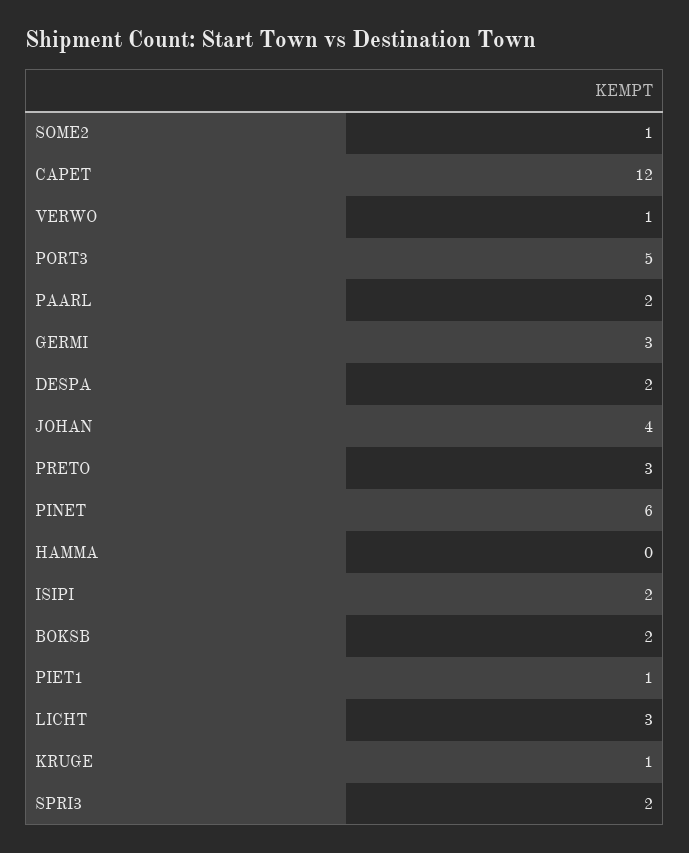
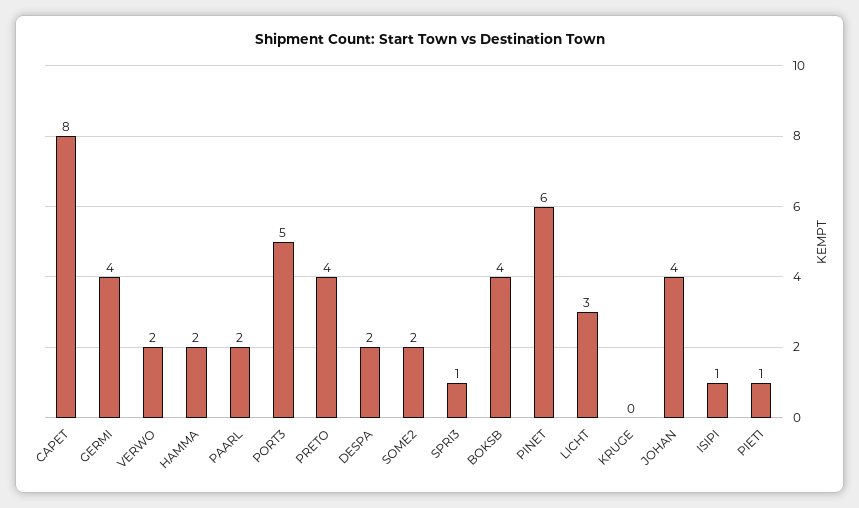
SOME2: 1 -> 2
CAPET: 12 -> 8
VERWO: 1 -> 2
GERMI: 3 -> 4
PRETO: 3 -> 4
HAMMA: 0 -> 2
ISIPI: 2 -> 1
BOKSB: 2 -> 4
KRUGE: 1 -> 0
SPRI3: 2 -> 1

